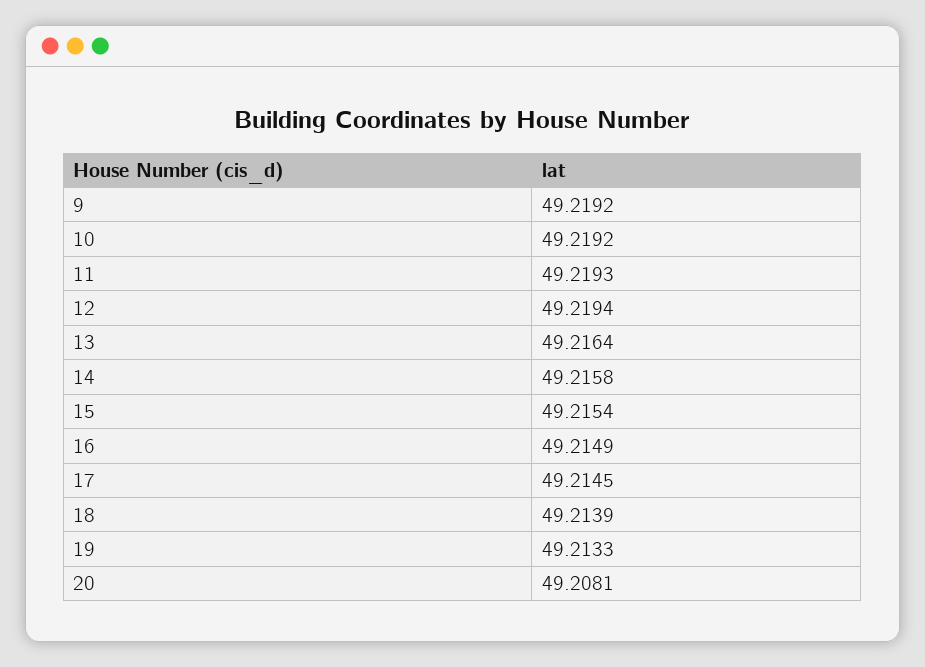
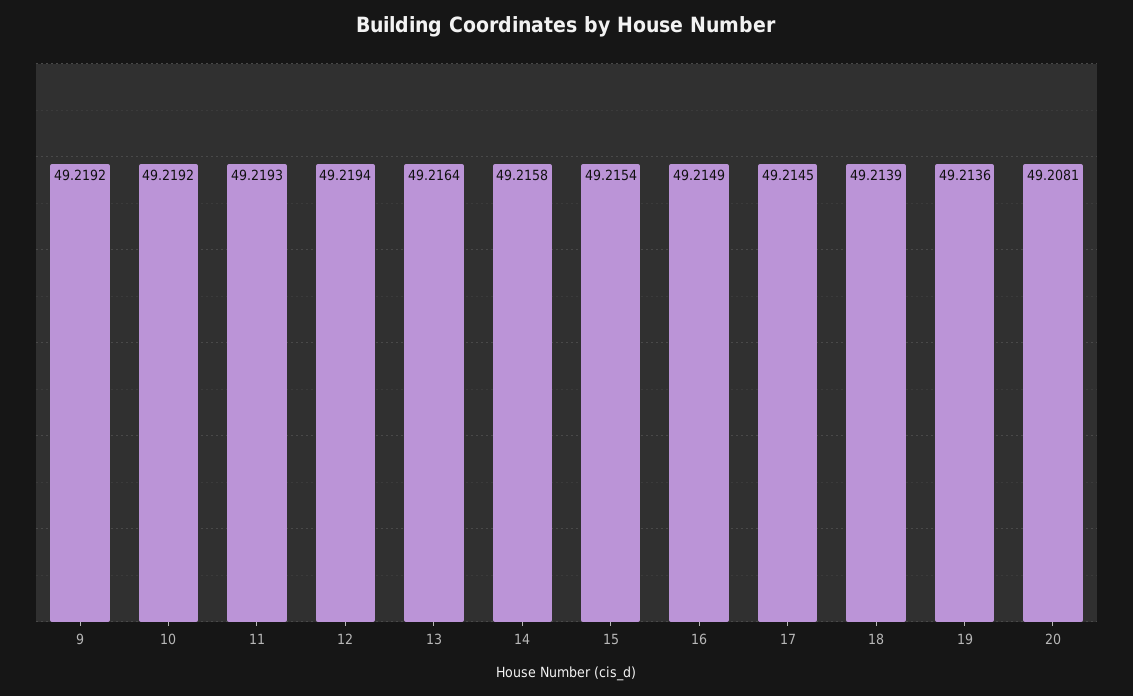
19: 49.2133 -> 49.2136

